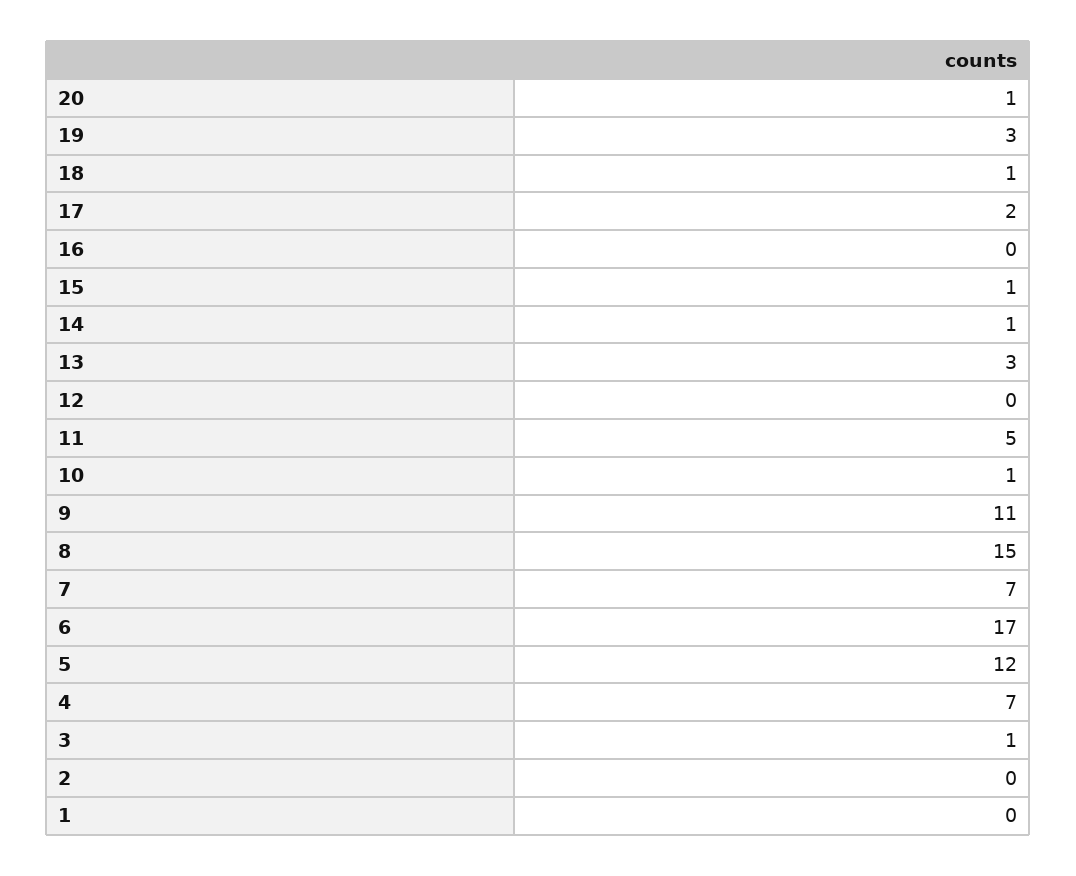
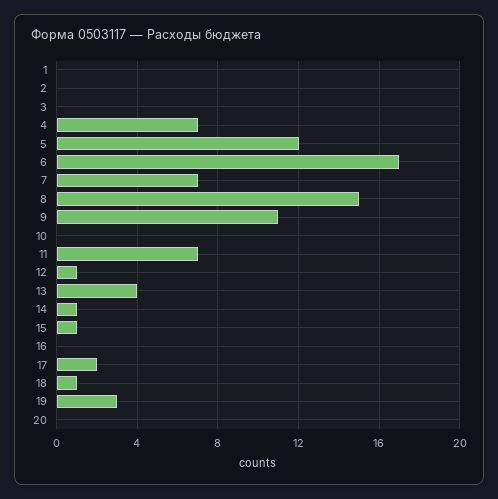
20: 1 -> 0
13: 3 -> 4
12: 0 -> 1
11: 5 -> 7
10: 1 -> 0
3: 1 -> 0

